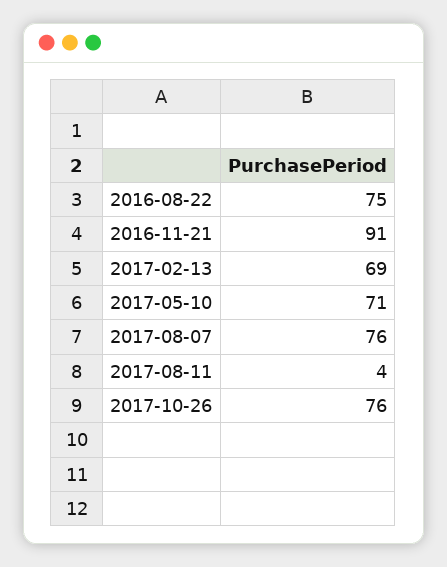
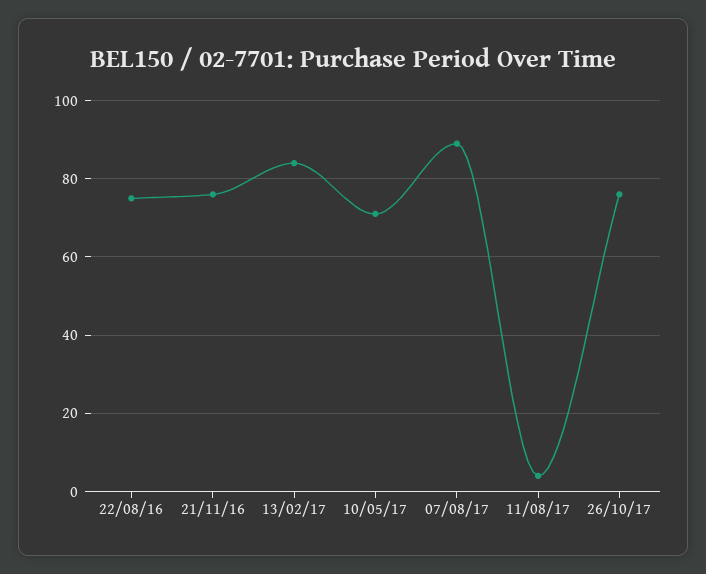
2016-11-21: 91 -> 75
2017-02-13: 69 -> 85
2017-08-07: 76 -> 90

